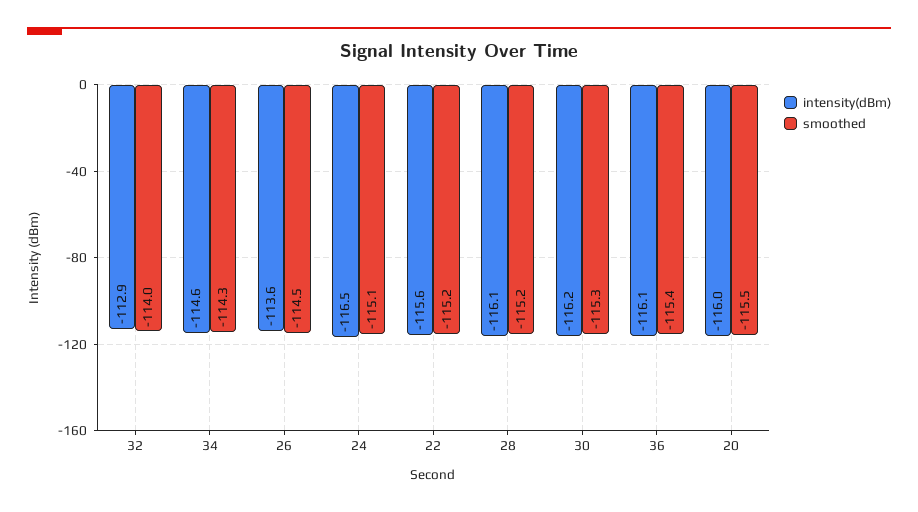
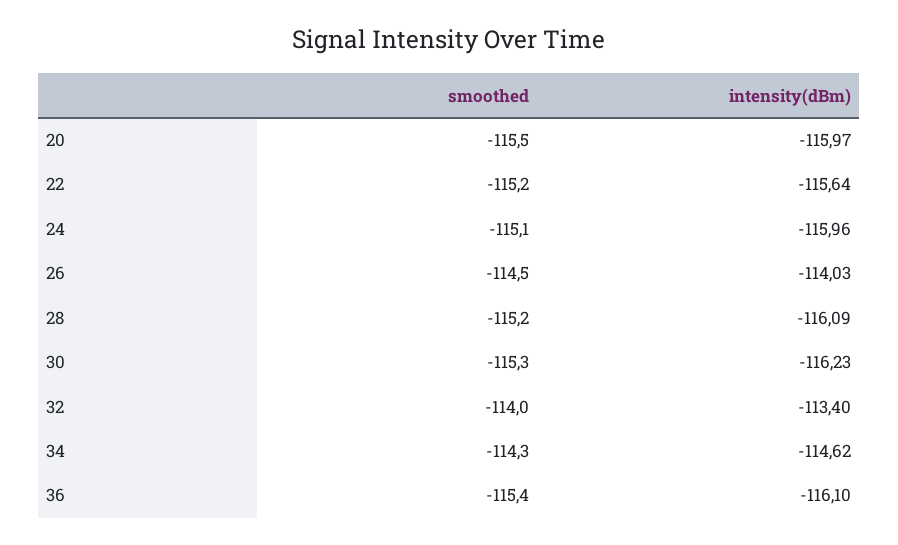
intensity(dBm), 32: -112.9 -> -113.4
intensity(dBm), 26: -113.6 -> -114.03
intensity(dBm), 24: -116.5 -> -115.96

